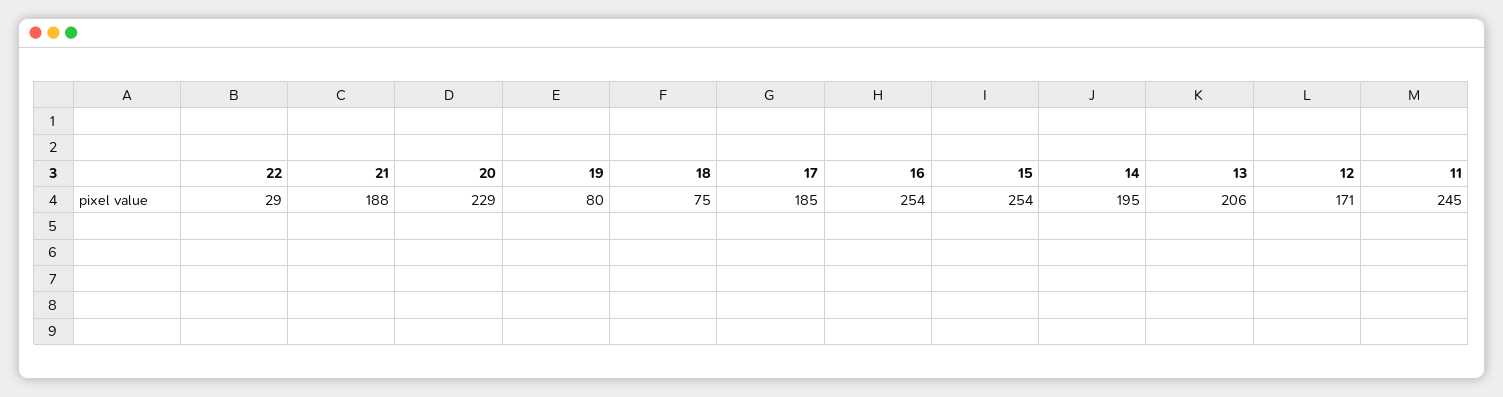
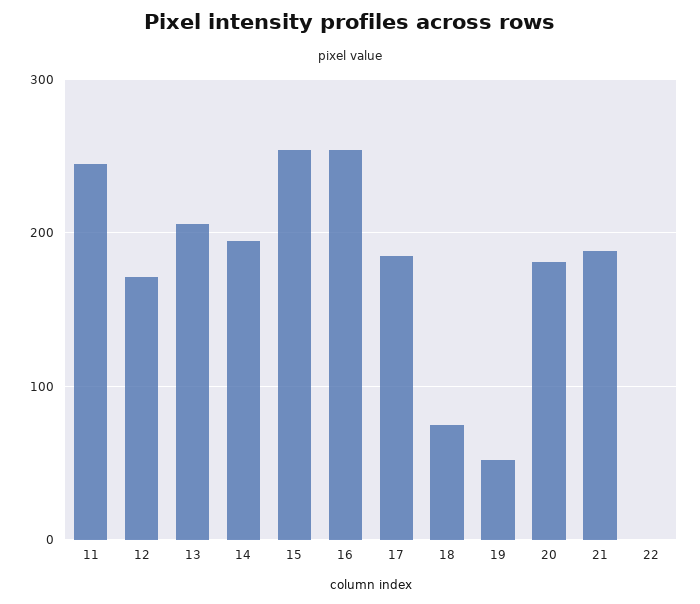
22: 29 -> 0
20: 229 -> 180
19: 80 -> 50

